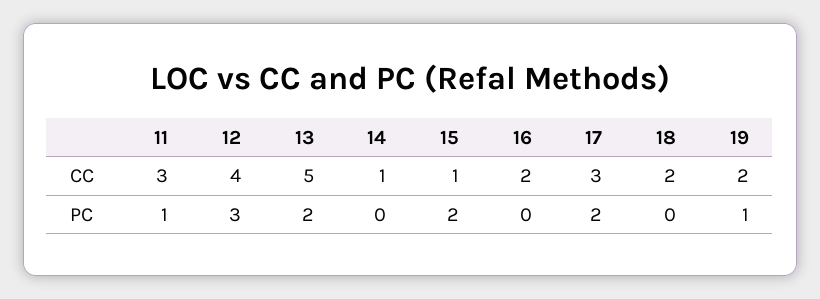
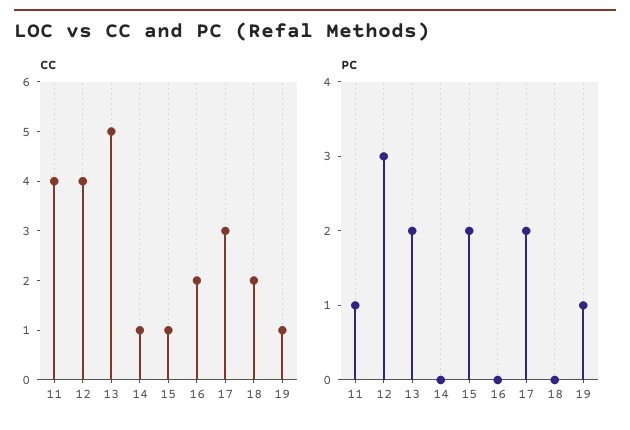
CC, 11: 3 -> 4
CC, 19: 2 -> 1

